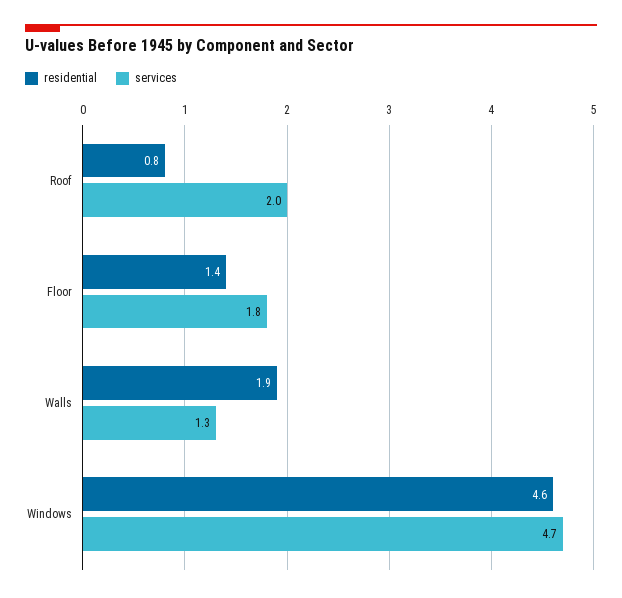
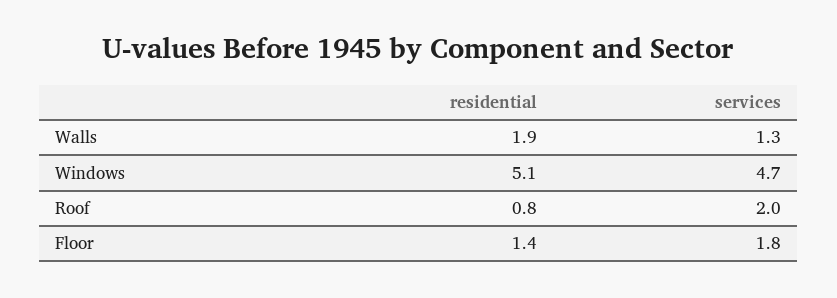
residential, Windows: 4.6 -> 5.1

